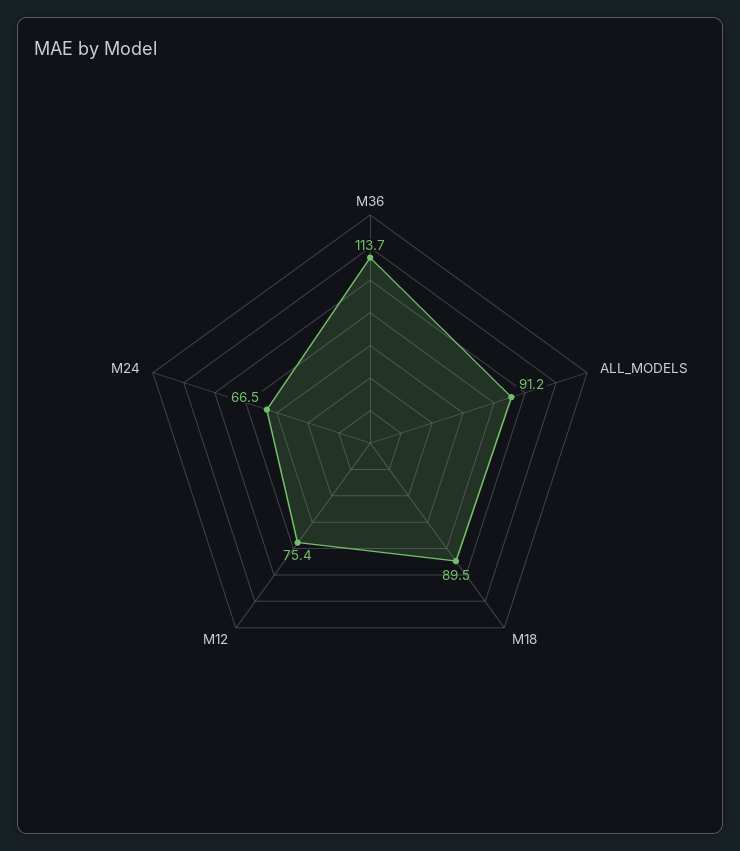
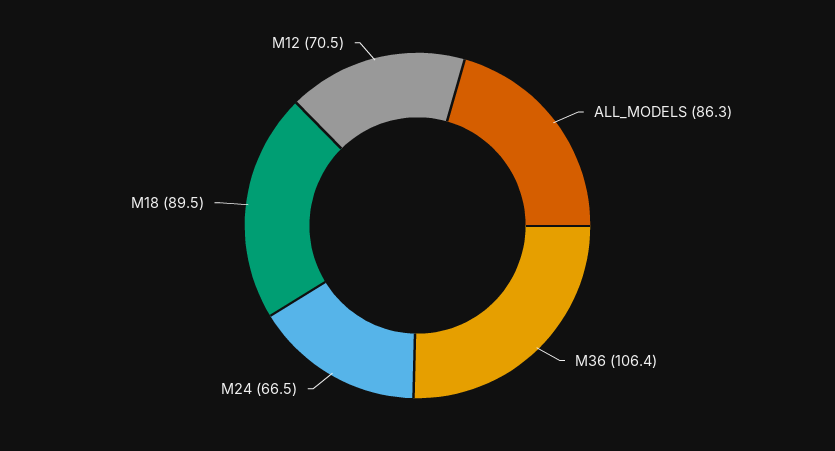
M36: 113.7 -> 106.4
ALL_MODELS: 91.2 -> 86.3
M12: 75.4 -> 70.5

